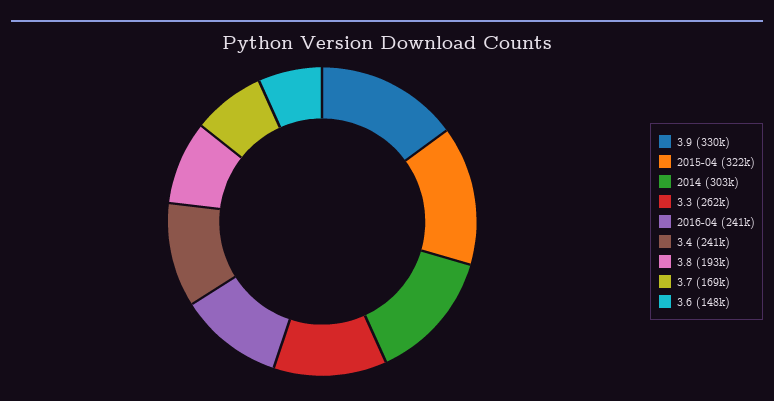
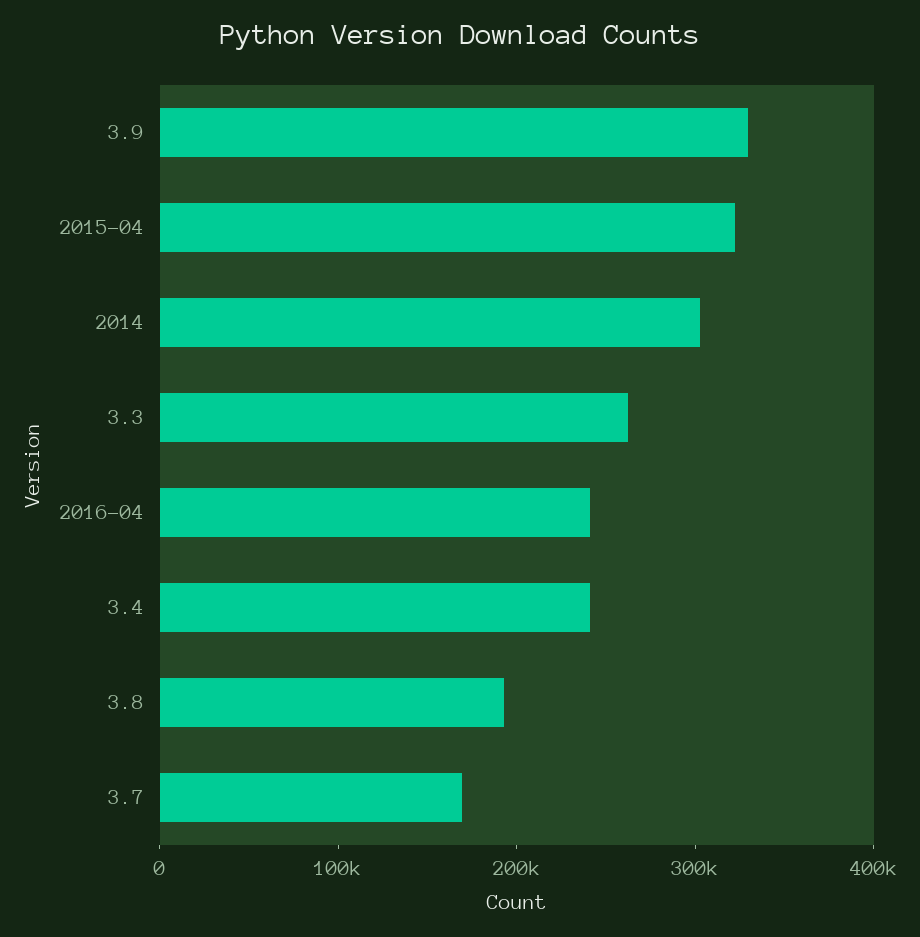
3.6: 148000 -> none

